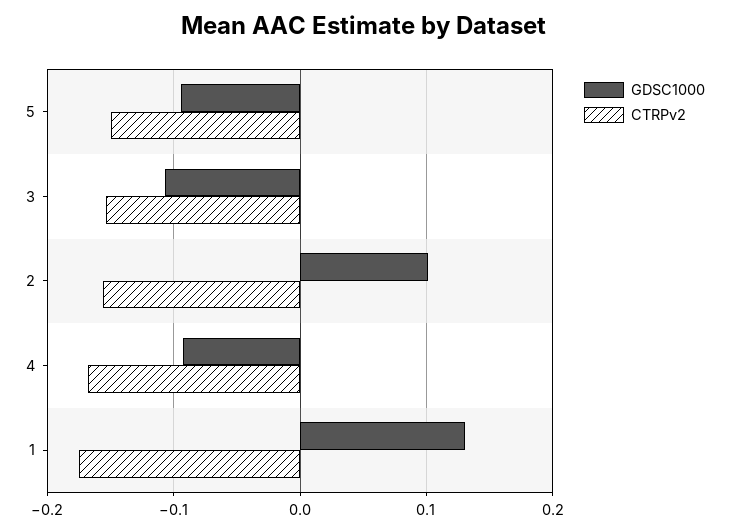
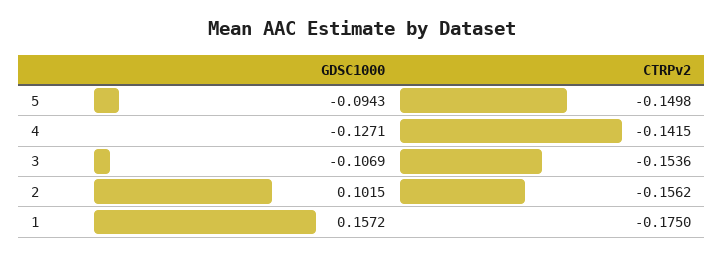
GDSC1000, 4: -0.09 -> -0.1271
CTRPv2, 4: -0.17 -> -0.1415
GDSC1000, 1: 0.13 -> 0.1572

